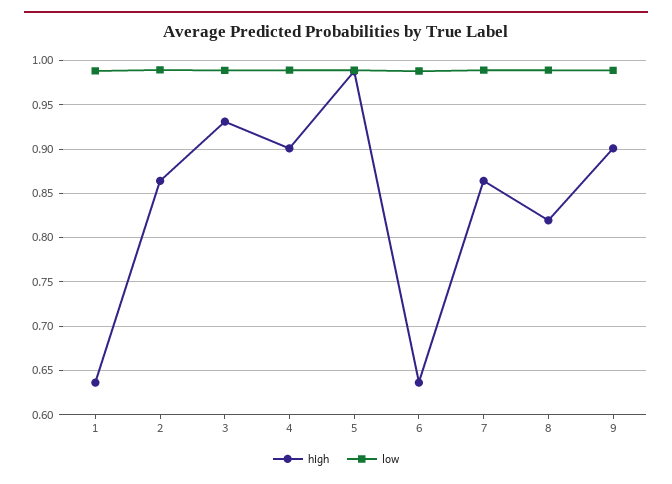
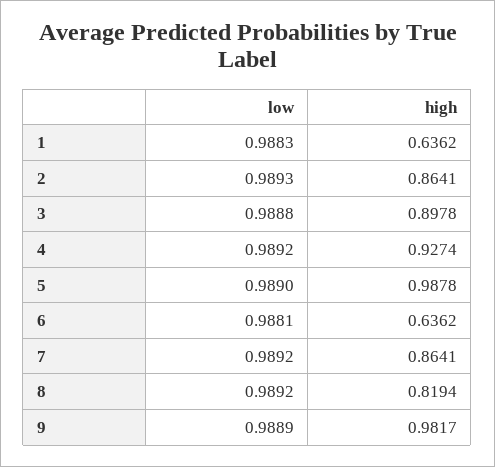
high, 3: 0.93 -> 0.8978
high, 4: 0.9 -> 0.9274
high, 9: 0.9 -> 0.9817

